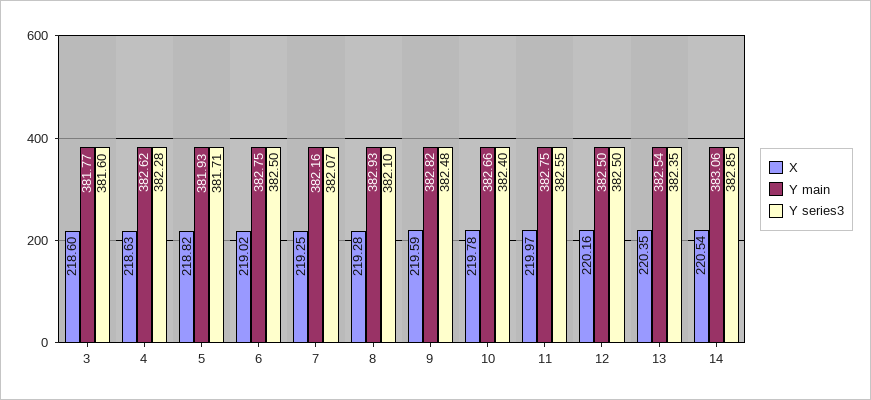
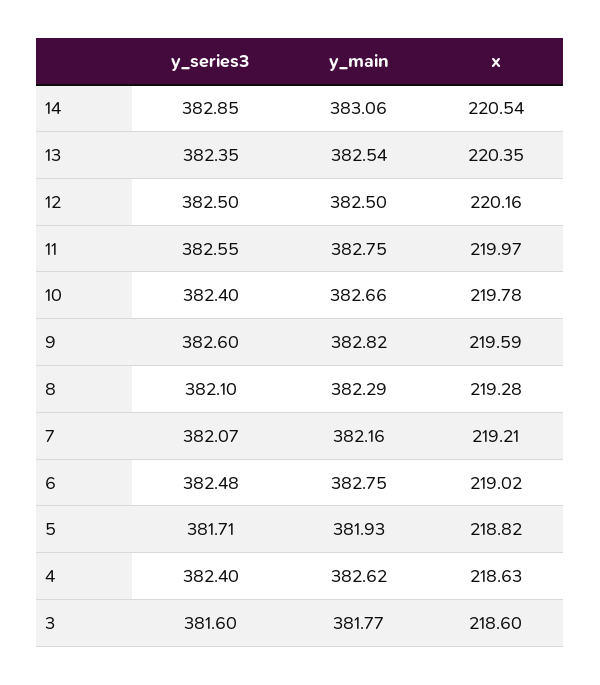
Y series3, 4: 382.28 -> 382.4
Y series3, 6: 382.5 -> 382.48
X, 7: 219.25 -> 219.21
Y main, 8: 382.93 -> 382.29
Y series3, 9: 382.48 -> 382.6

